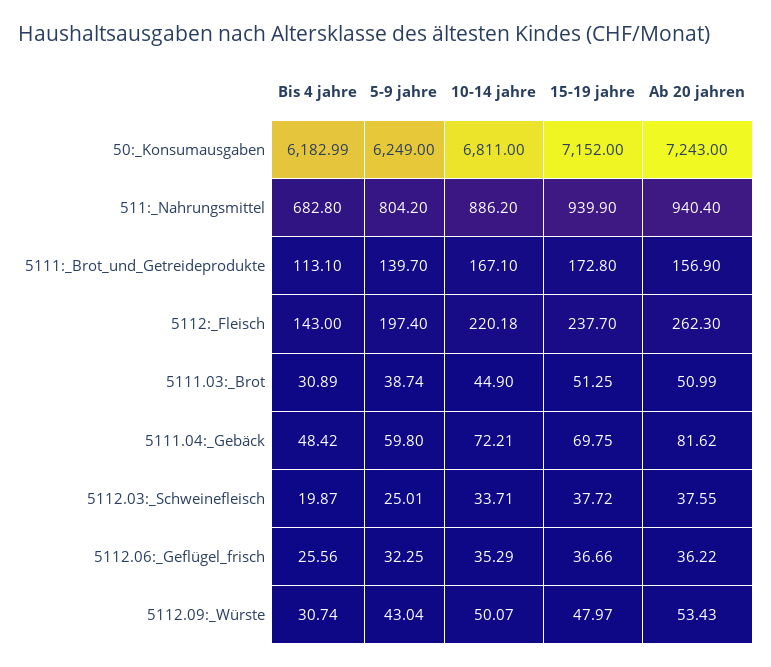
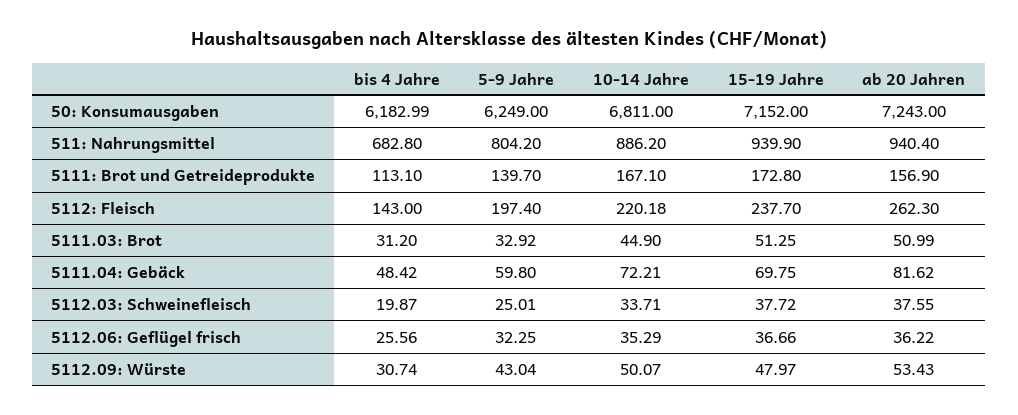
Bis 4 jahre, 5111.03:_Brot: 30.89 -> 31.2
5-9 jahre, 5111.03:_Brot: 38.74 -> 32.92

